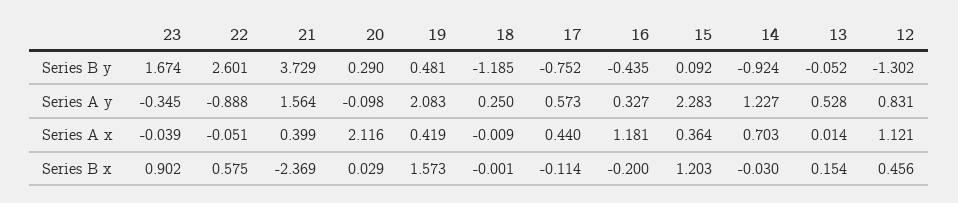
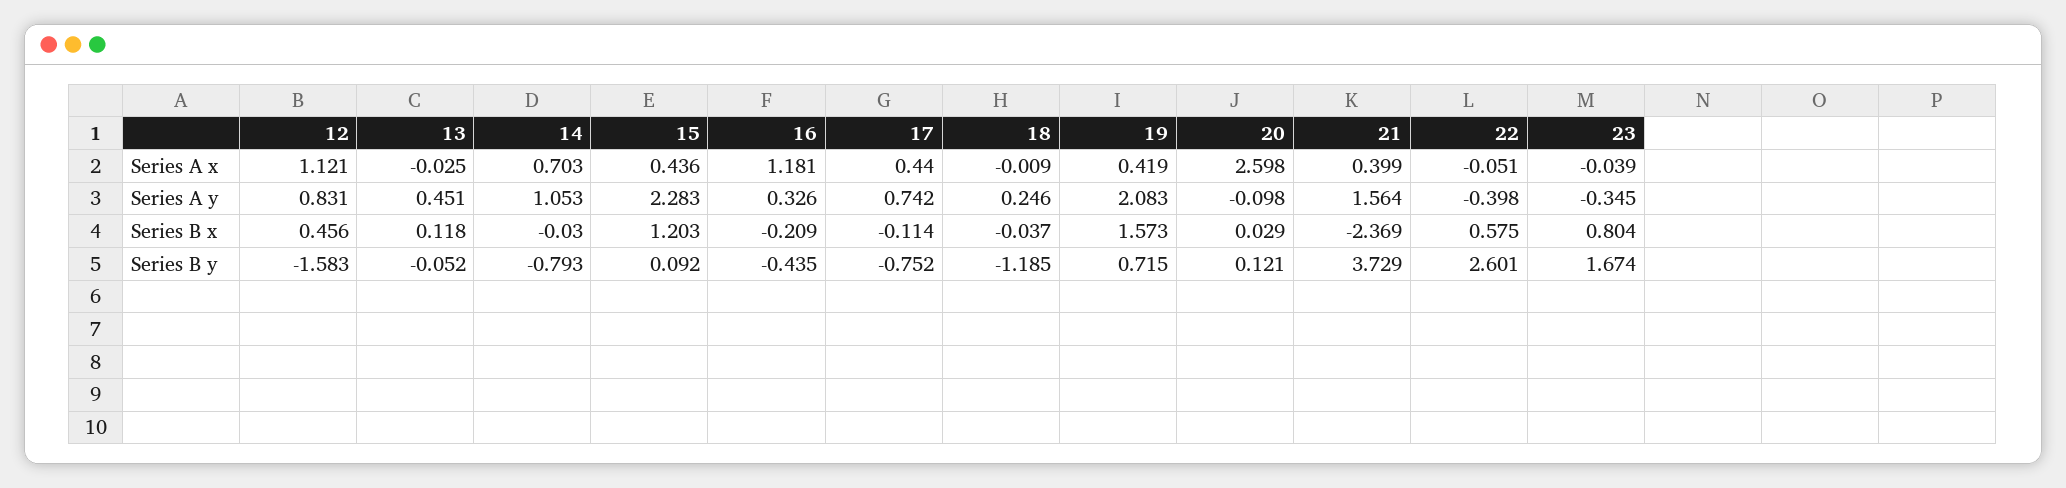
20, Series B y: 0.29 -> 0.121
19, Series B y: 0.481 -> 0.715
14, Series B y: -0.924 -> -0.793
12, Series B y: -1.302 -> -1.583
22, Series A y: -0.888 -> -0.398
18, Series A y: 0.25 -> 0.246
17, Series A y: 0.573 -> 0.742
16, Series A y: 0.327 -> 0.326
14, Series A y: 1.227 -> 1.053
13, Series A y: 0.528 -> 0.451
20, Series A x: 2.116 -> 2.598
15, Series A x: 0.364 -> 0.436
13, Series A x: 0.014 -> -0.025
23, Series B x: 0.902 -> 0.804
18, Series B x: -0.001 -> -0.037
16, Series B x: -0.2 -> -0.209
13, Series B x: 0.154 -> 0.118

